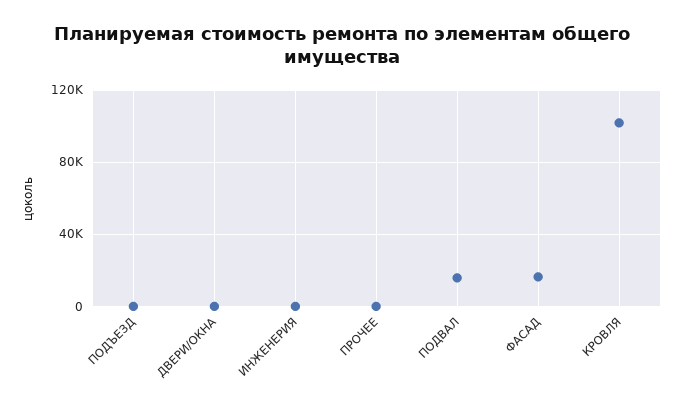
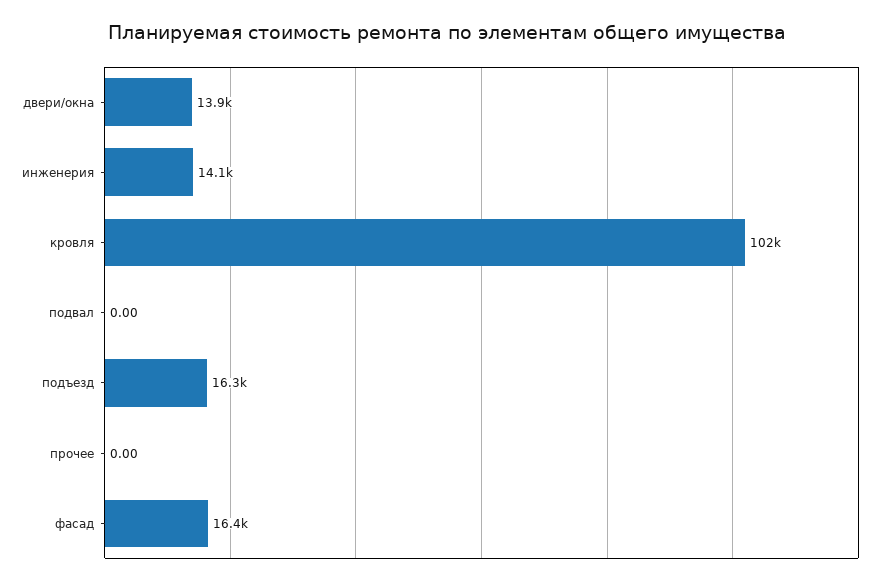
ПОДЪЕЗД: 0 -> 16300
ДВЕРИ/ОКНА: 0 -> 13900
ИНЖЕНЕРИЯ: 0 -> 14100
ПОДВАЛ: 15000 -> 0

